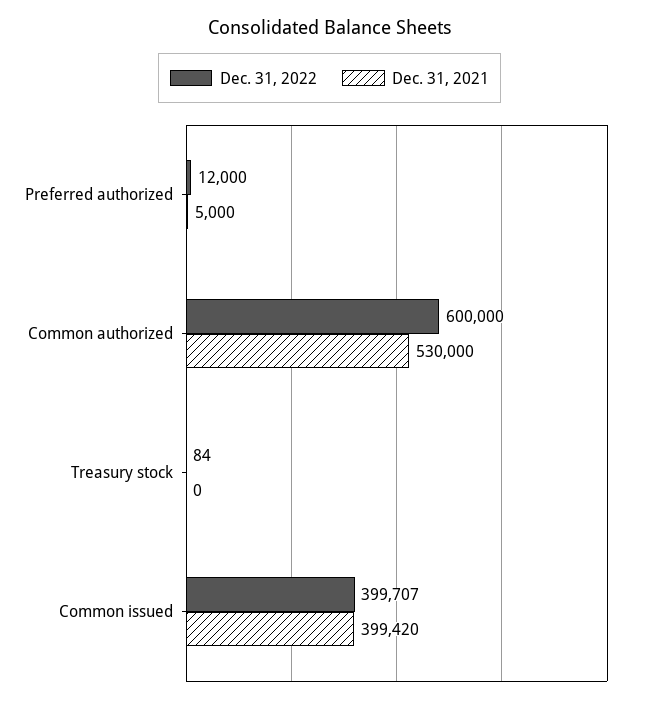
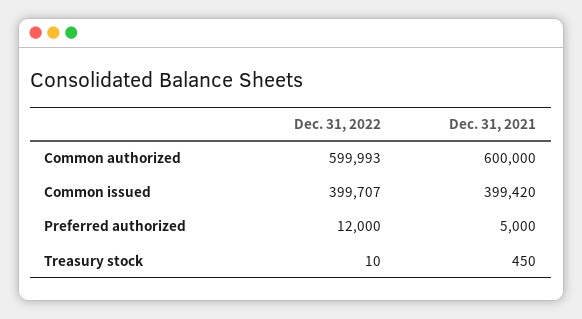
Dec. 31, 2022, Common authorized: 600000 -> 599993
Dec. 31, 2021, Common authorized: 530000 -> 600000
Dec. 31, 2022, Treasury stock: 84 -> 10
Dec. 31, 2021, Treasury stock: 0 -> 450

